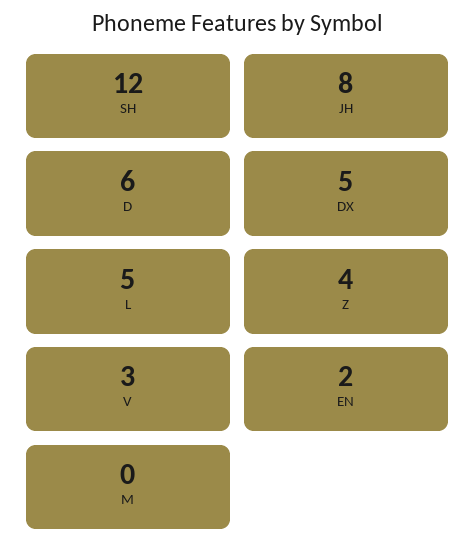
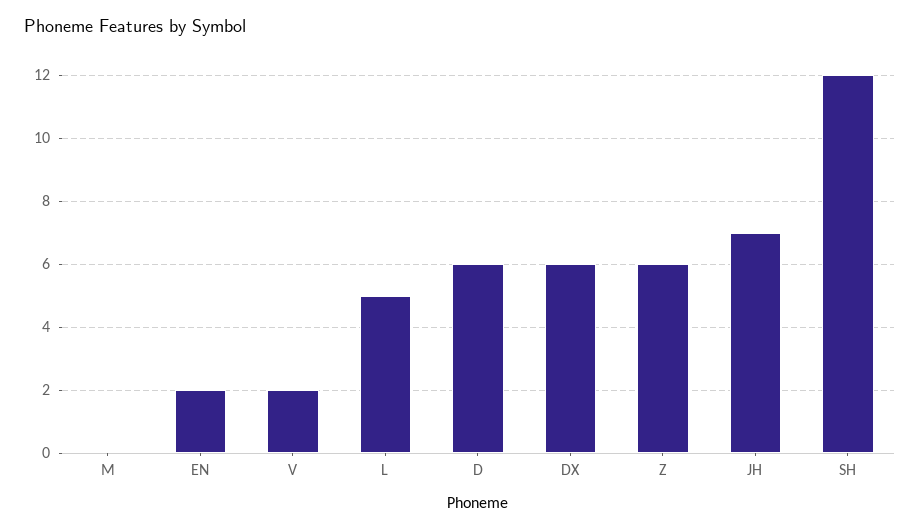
JH: 8 -> 7
DX: 5 -> 6
Z: 4 -> 6
V: 3 -> 2

